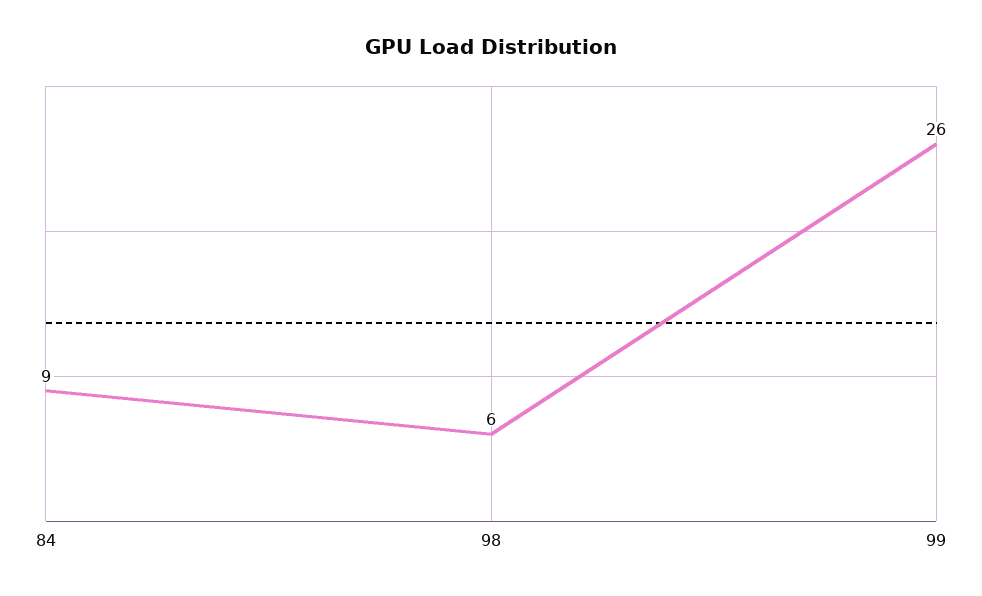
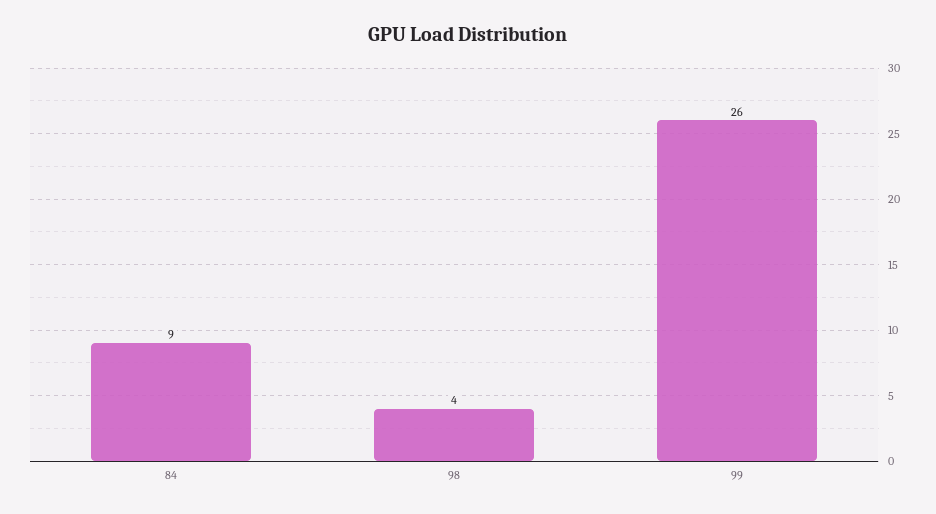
98: 6 -> 4

